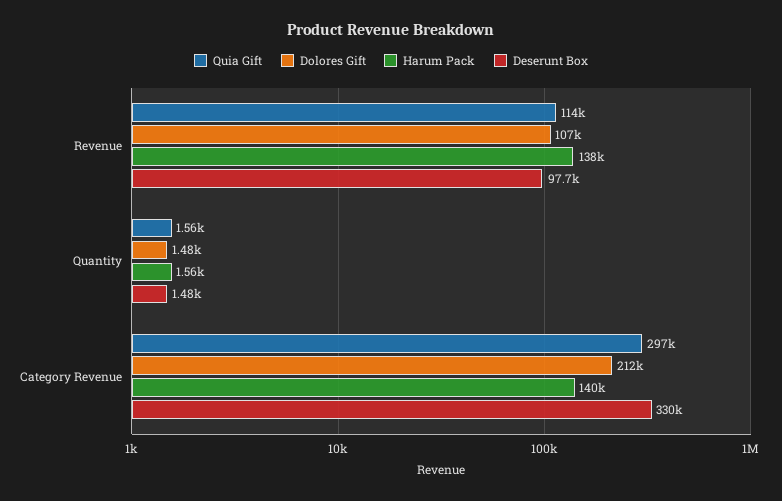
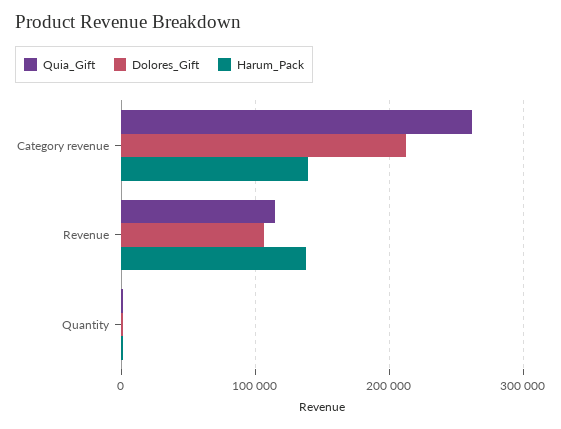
Deserunt Box, Revenue: 97700 -> none
Deserunt Box, Quantity: 1480 -> none
Quia Gift, Category Revenue: 297000 -> 260000
Deserunt Box, Category Revenue: 330000 -> none

